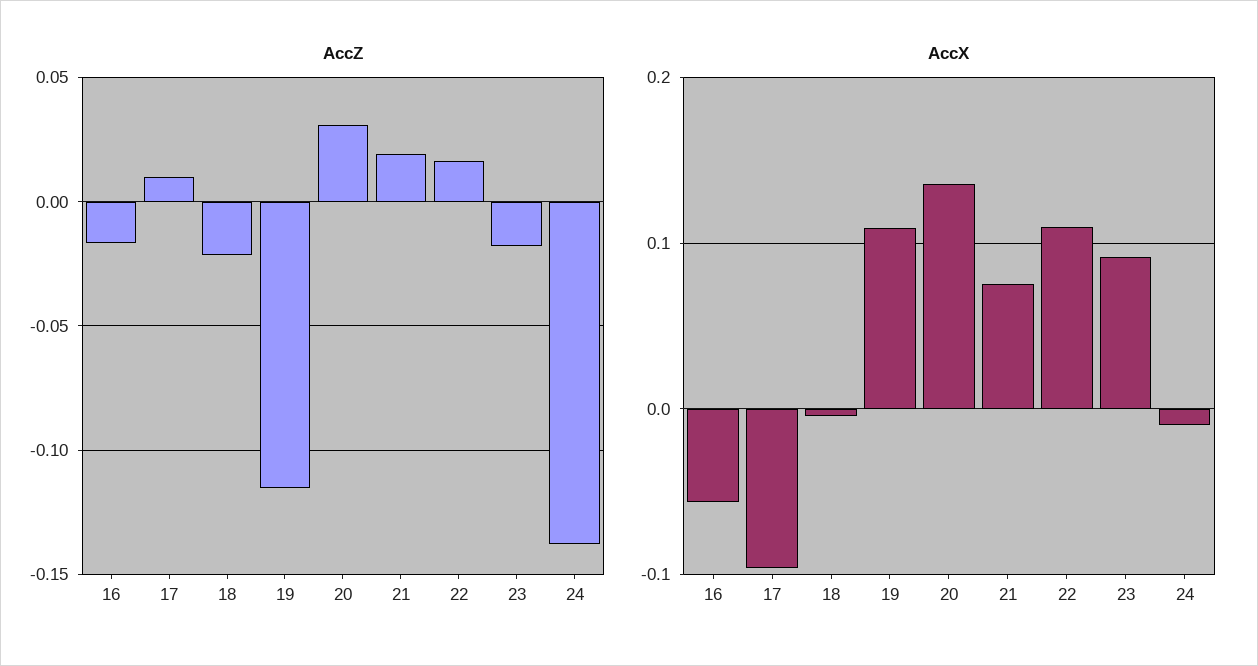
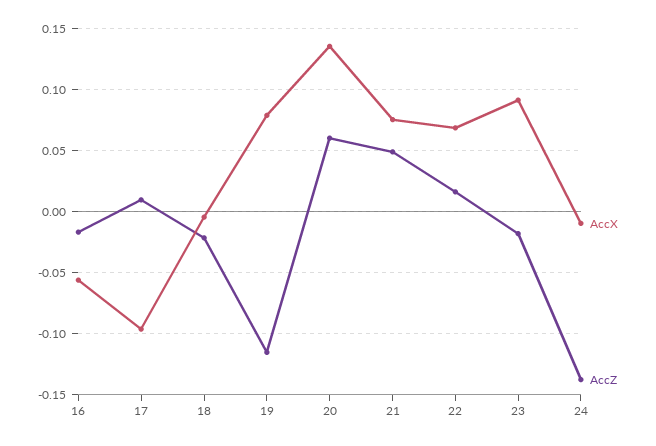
AccZ, 20: 0.03 -> 0.06
AccZ, 21: 0.02 -> 0.05
AccX, 19: 0.11 -> 0.08
AccX, 22: 0.11 -> 0.07

